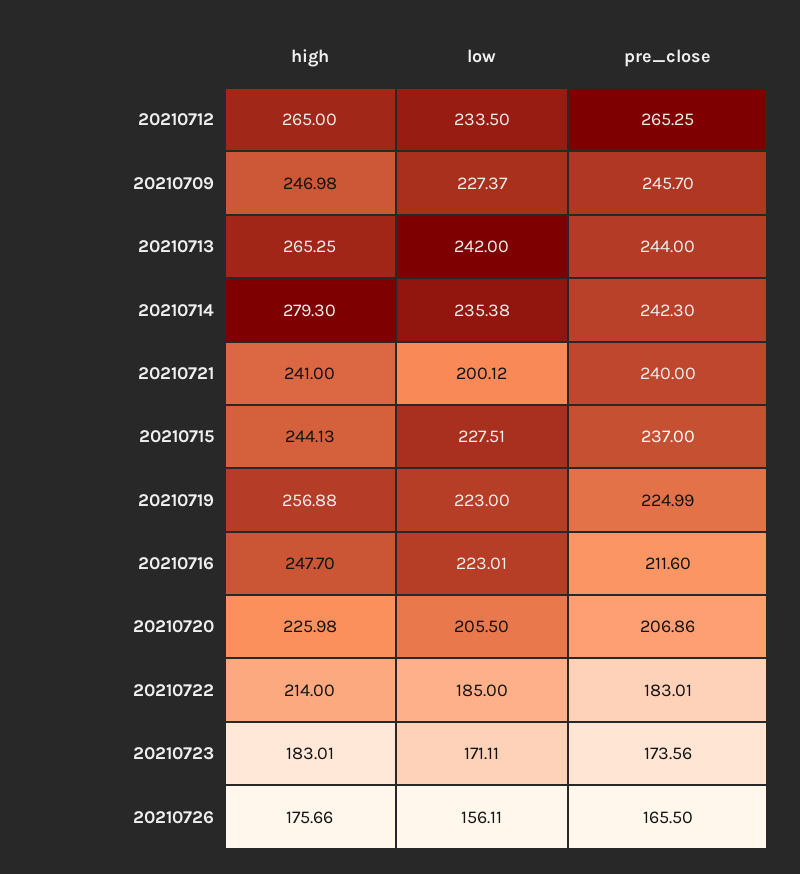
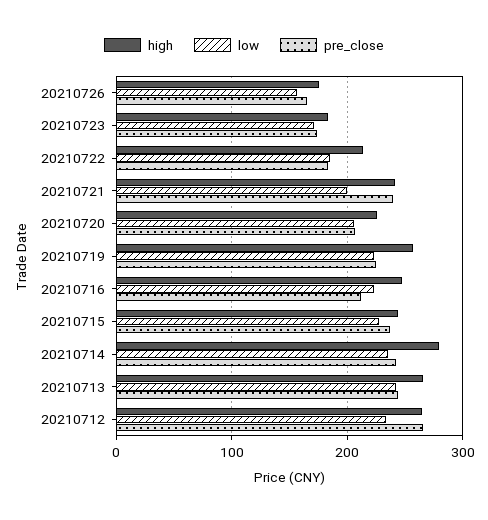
high, 20210709: 246.98 -> none
low, 20210709: 227.37 -> none
pre_close, 20210709: 245.7 -> none

